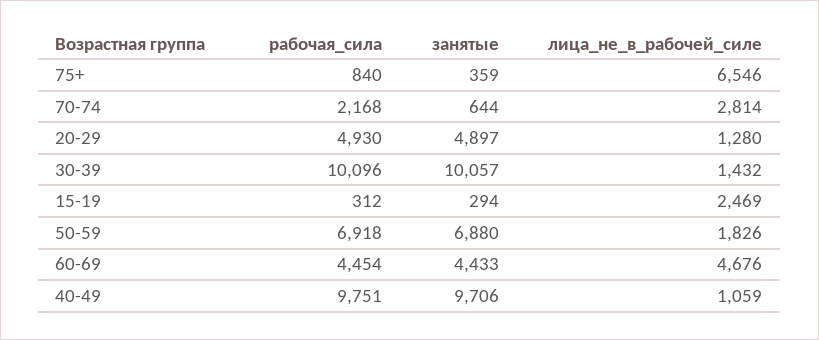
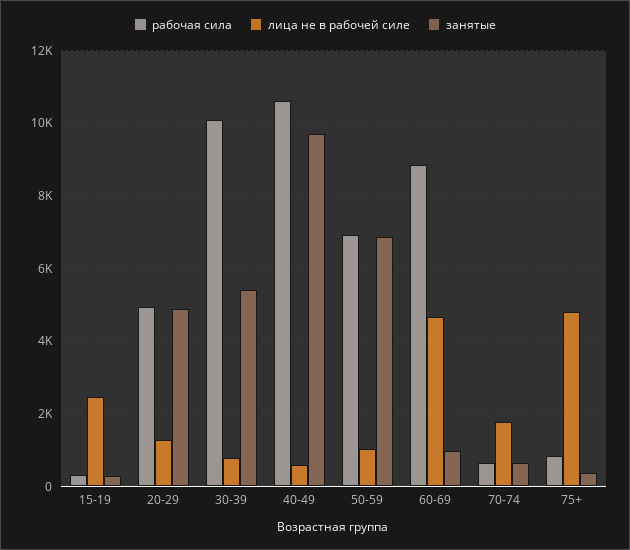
лица_не_в_рабочей_силе, 75+: 6546 -> 4800
рабочая_сила, 70-74: 2168 -> 600
лица_не_в_рабочей_силе, 70-74: 2814 -> 1800
занятые, 30-39: 10057 -> 5400
лица_не_в_рабочей_силе, 30-39: 1432 -> 800
лица_не_в_рабочей_силе, 50-59: 1826 -> 1000
рабочая_сила, 60-69: 4454 -> 8800
занятые, 60-69: 4433 -> 1000
рабочая_сила, 40-49: 9751 -> 10600
лица_не_в_рабочей_силе, 40-49: 1059 -> 600

